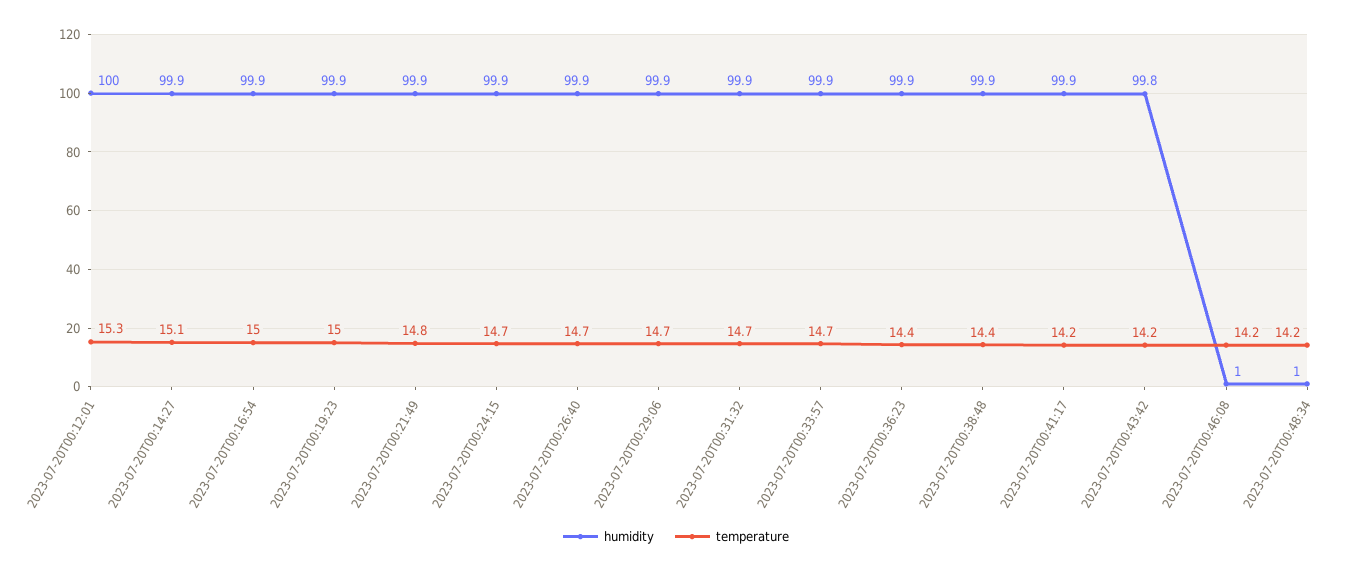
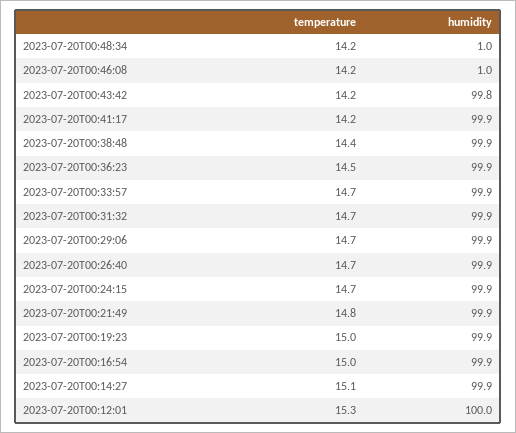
temperature, 2023-07-20T00:36:23: 14.4 -> 14.5

